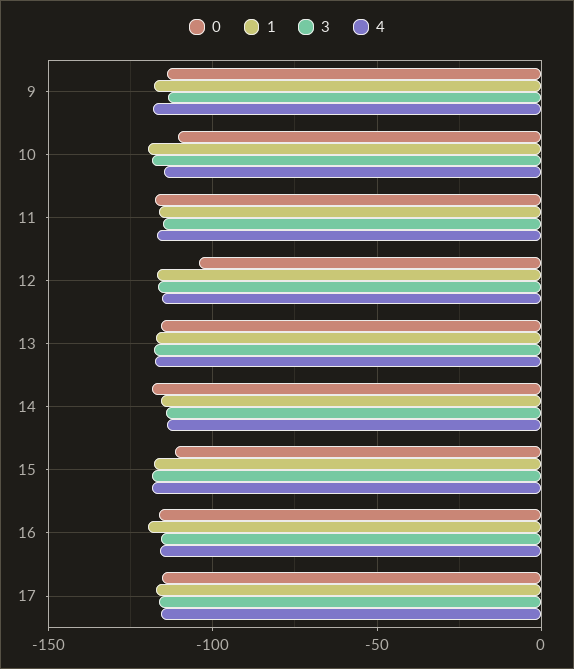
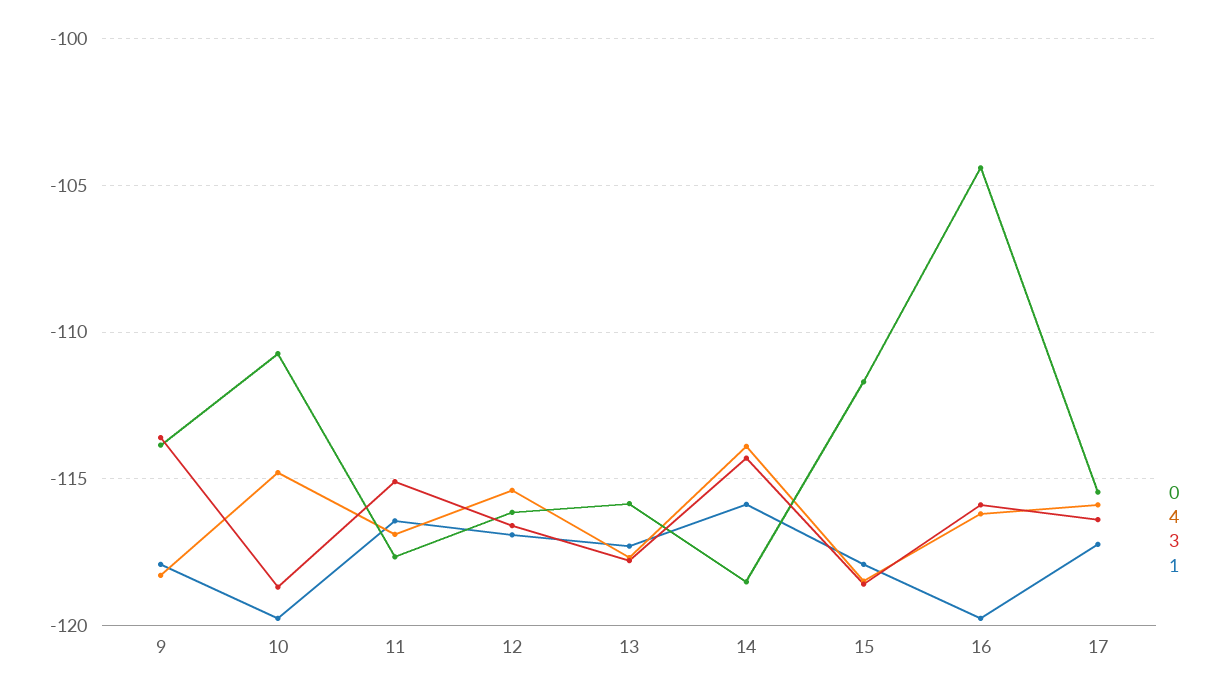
0, 12: -105 -> -116
0, 16: -115 -> -104.5

